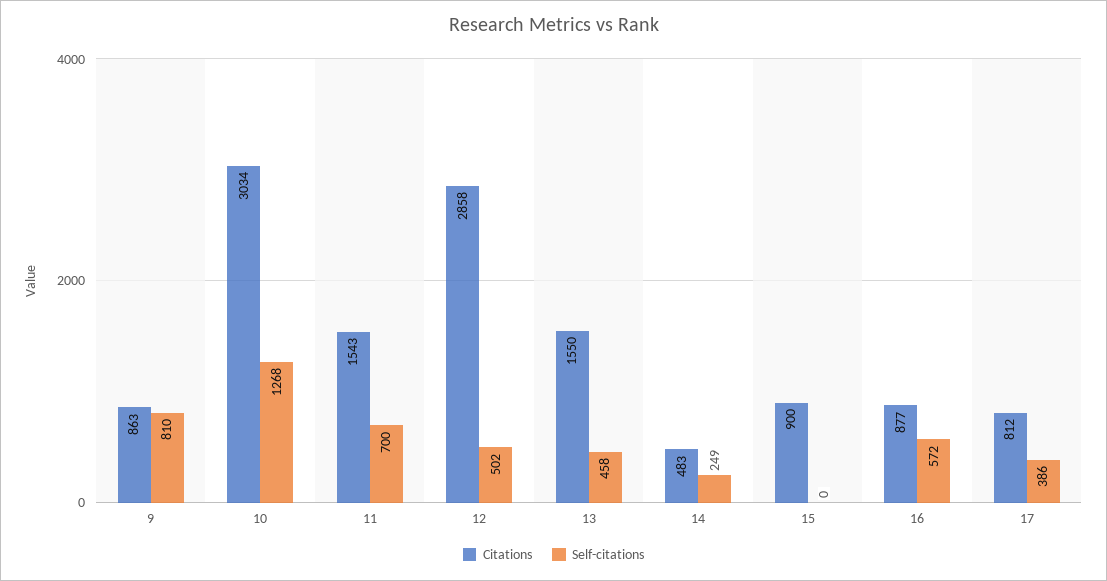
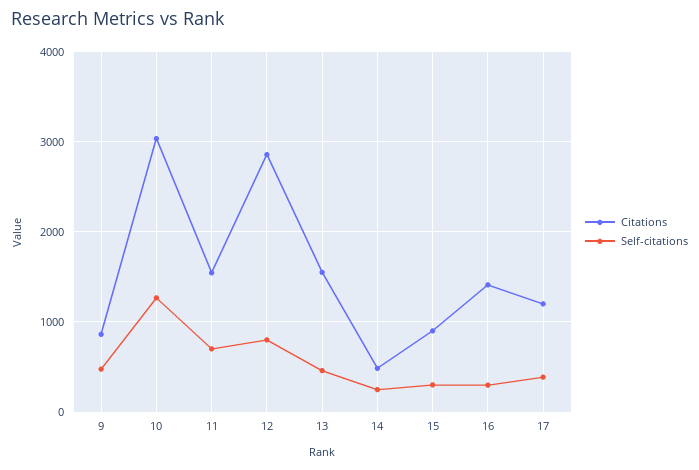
Self-citations, 9: 810 -> 500
Self-citations, 12: 502 -> 800
Self-citations, 15: 0 -> 300
Citations, 16: 877 -> 1400
Self-citations, 16: 572 -> 300
Citations, 17: 812 -> 1200

